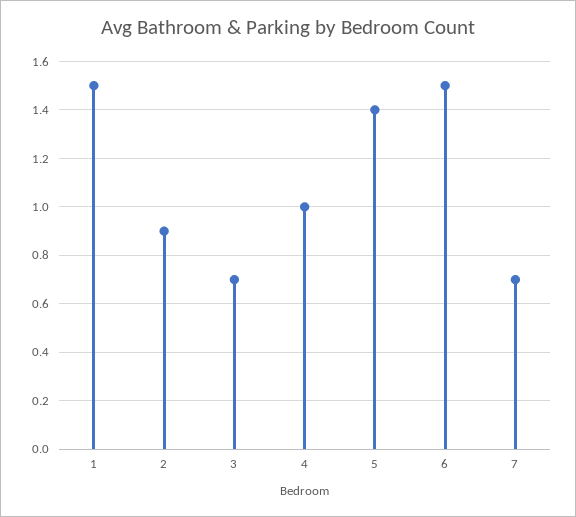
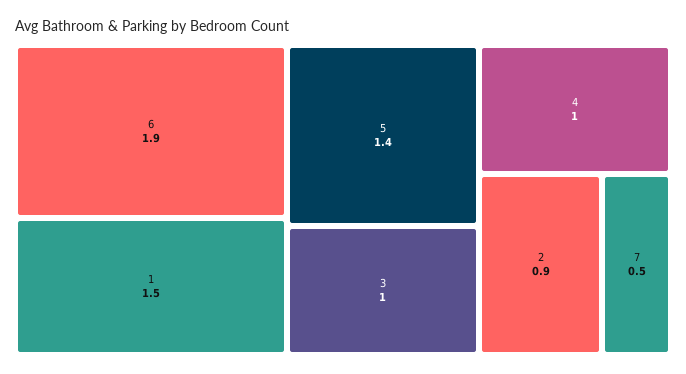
3: 0.7 -> 1
6: 1.5 -> 1.9
7: 0.7 -> 0.5

